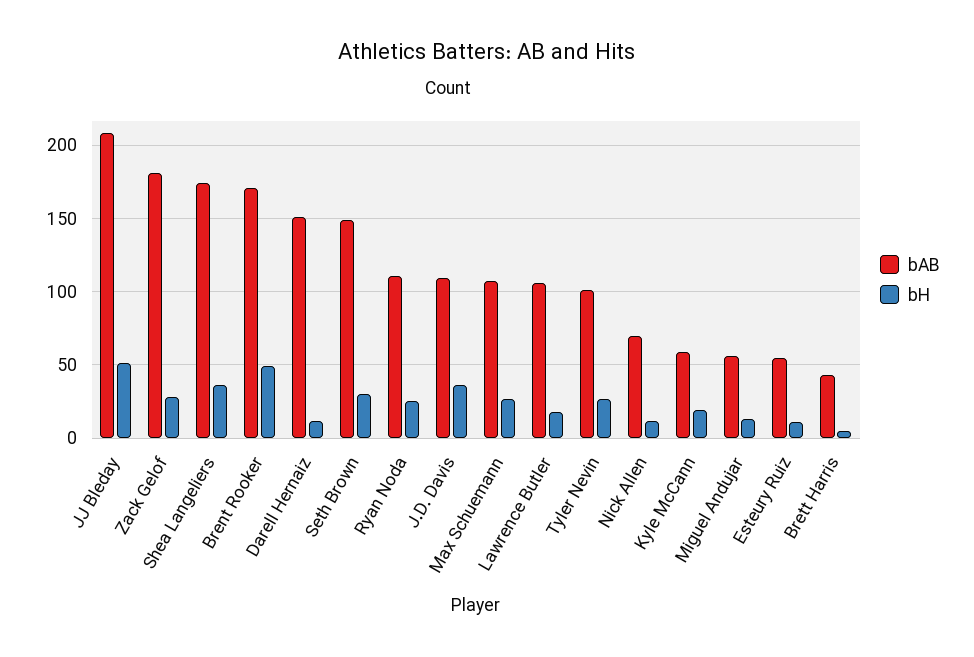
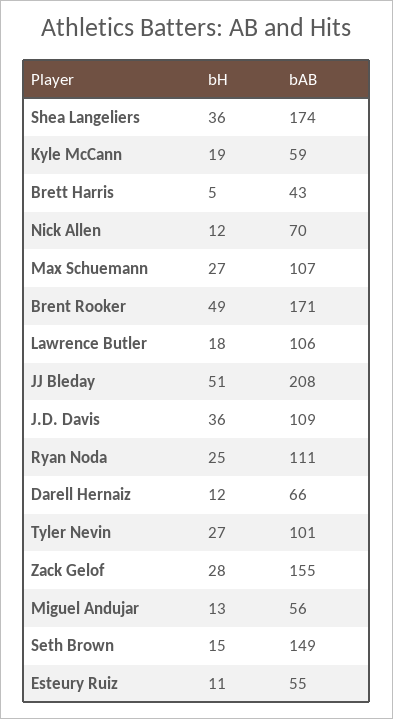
bAB, Zack Gelof: 180 -> 155
bAB, Darell Hernaiz: 150 -> 66
bH, Seth Brown: 30 -> 15

